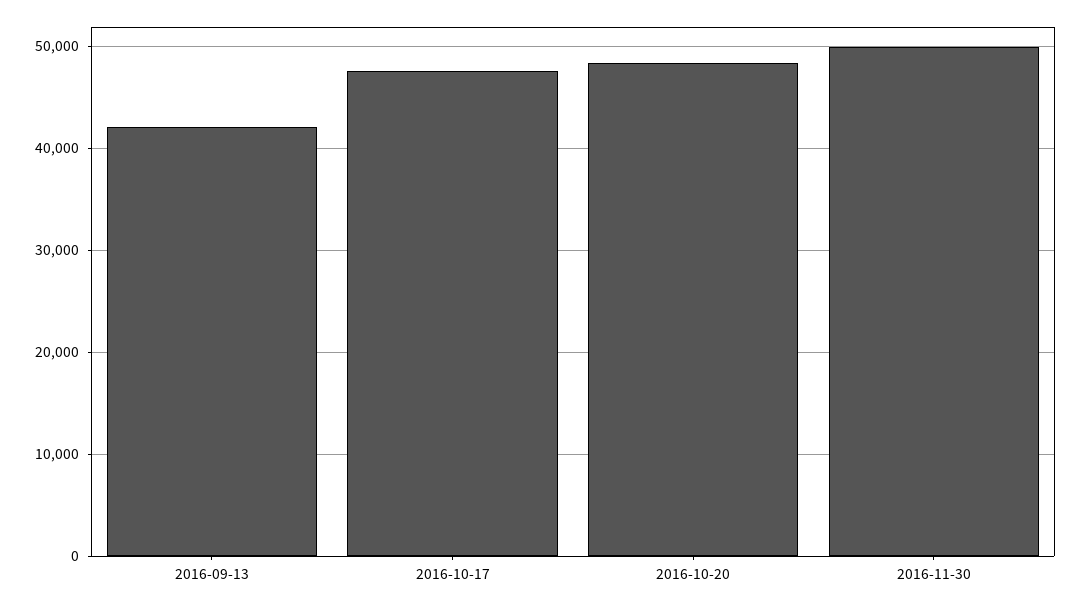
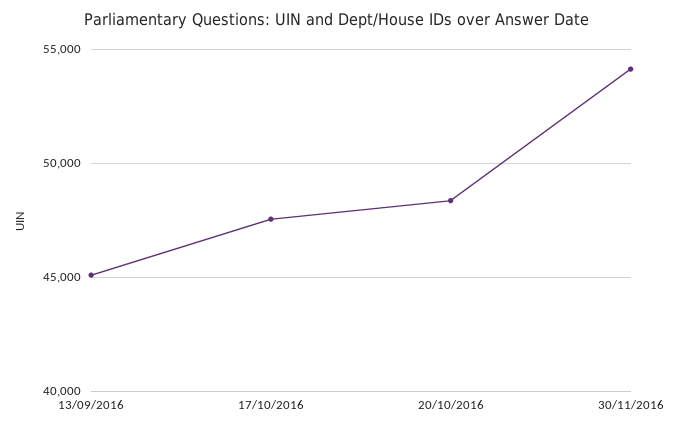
2016-09-13: 42000 -> 45000
2016-11-30: 50000 -> 54000

